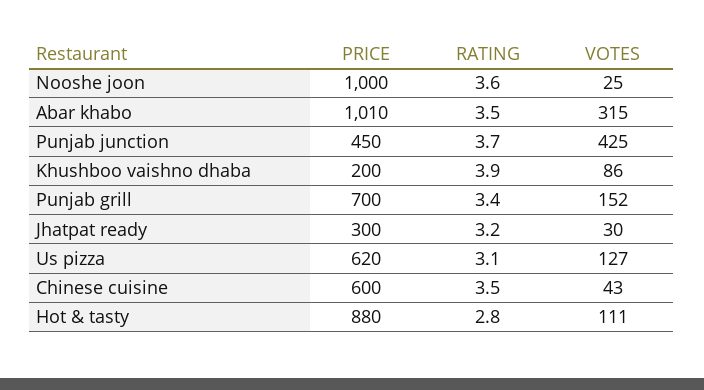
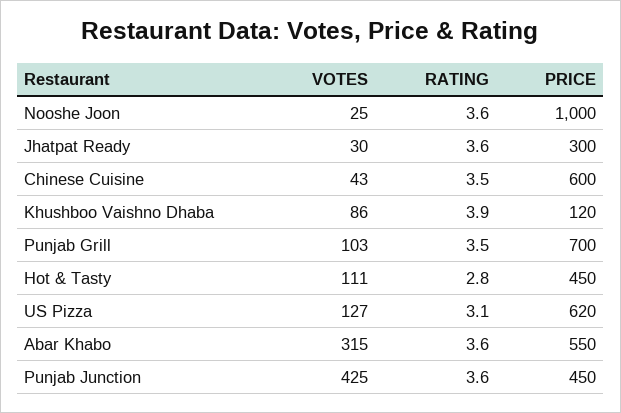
PRICE, Abar khabo: 1010 -> 550
RATING, Abar khabo: 3.5 -> 3.6
RATING, Punjab junction: 3.7 -> 3.6
PRICE, Khushboo vaishno dhaba: 200 -> 120
RATING, Punjab grill: 3.4 -> 3.5
VOTES, Punjab grill: 152 -> 103
RATING, Jhatpat ready: 3.2 -> 3.6
PRICE, Hot & tasty: 880 -> 450

